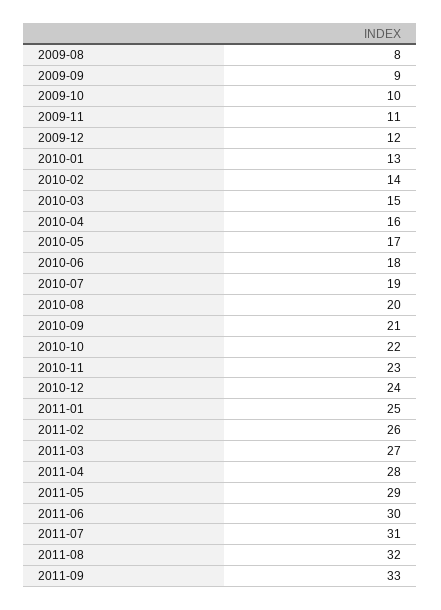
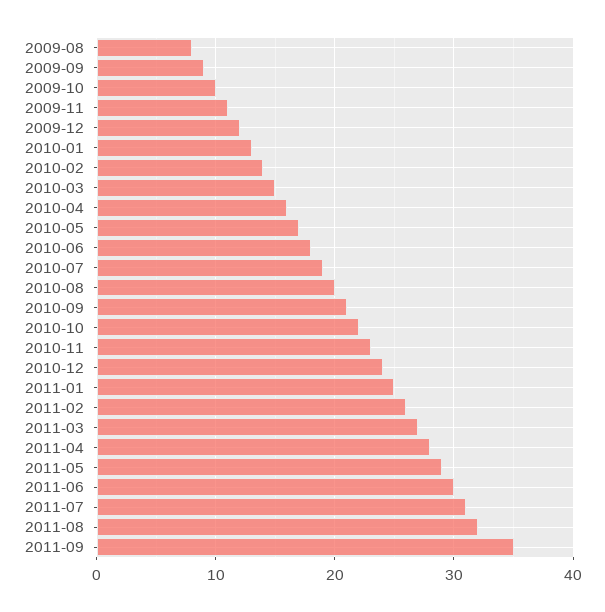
2011-09: 33 -> 35

